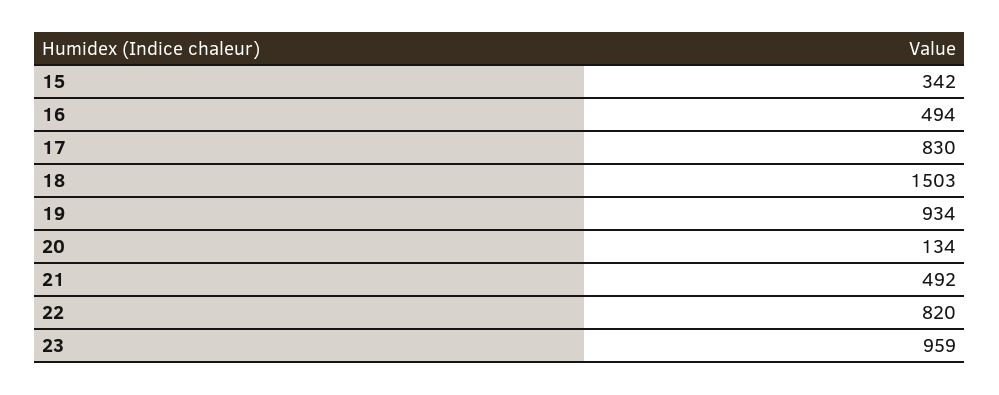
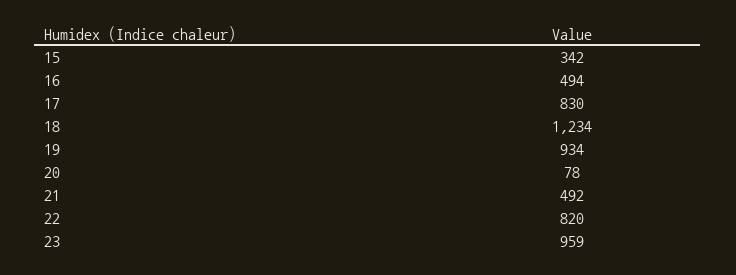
18: 1503 -> 1234
20: 134 -> 78

